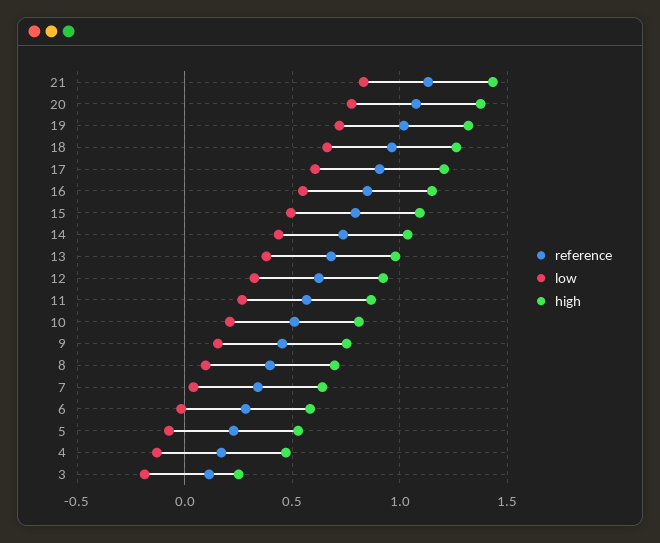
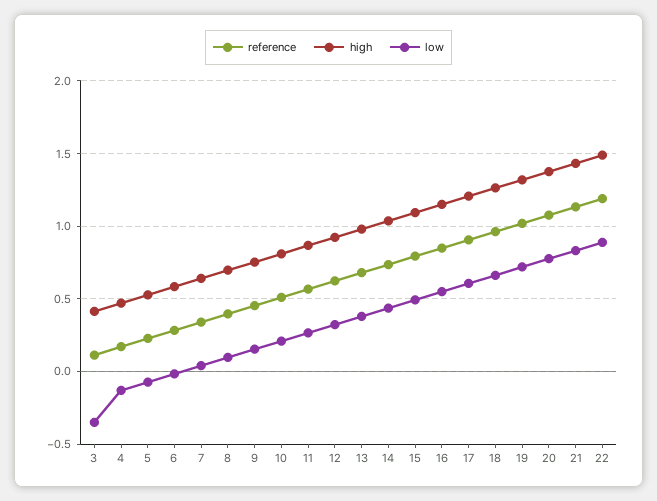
low, 3: -0.2 -> -0.35
high, 3: 0.25 -> 0.4
reference, 22: none -> 1.2
high, 22: none -> 1.5
low, 22: none -> 0.9

